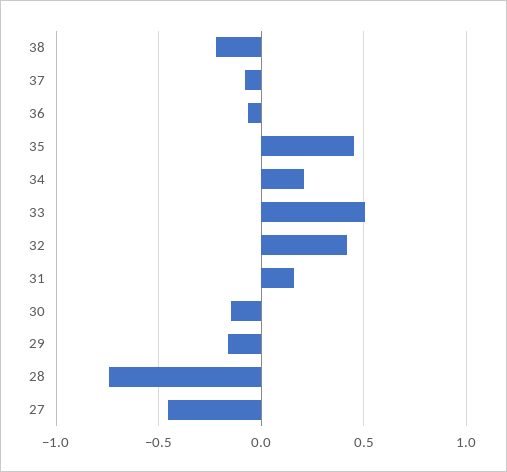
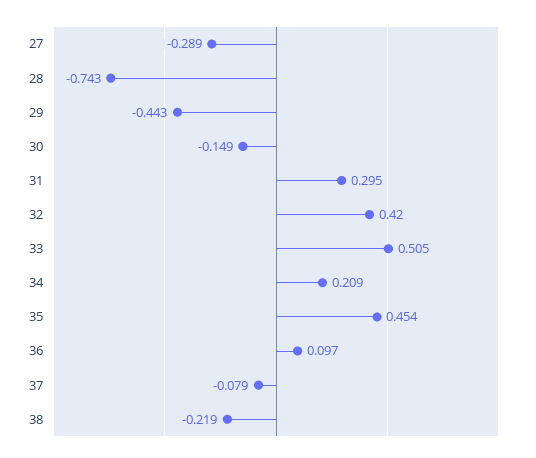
36: -0.05 -> 0.097
31: 0.15 -> 0.295
29: -0.15 -> -0.443
27: -0.45 -> -0.289

